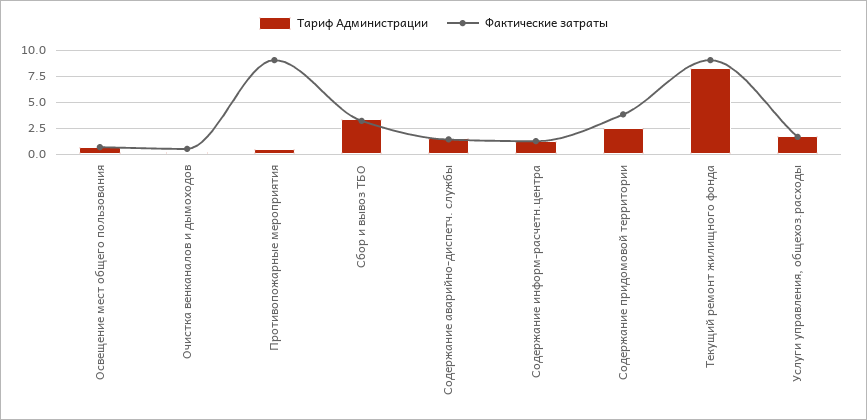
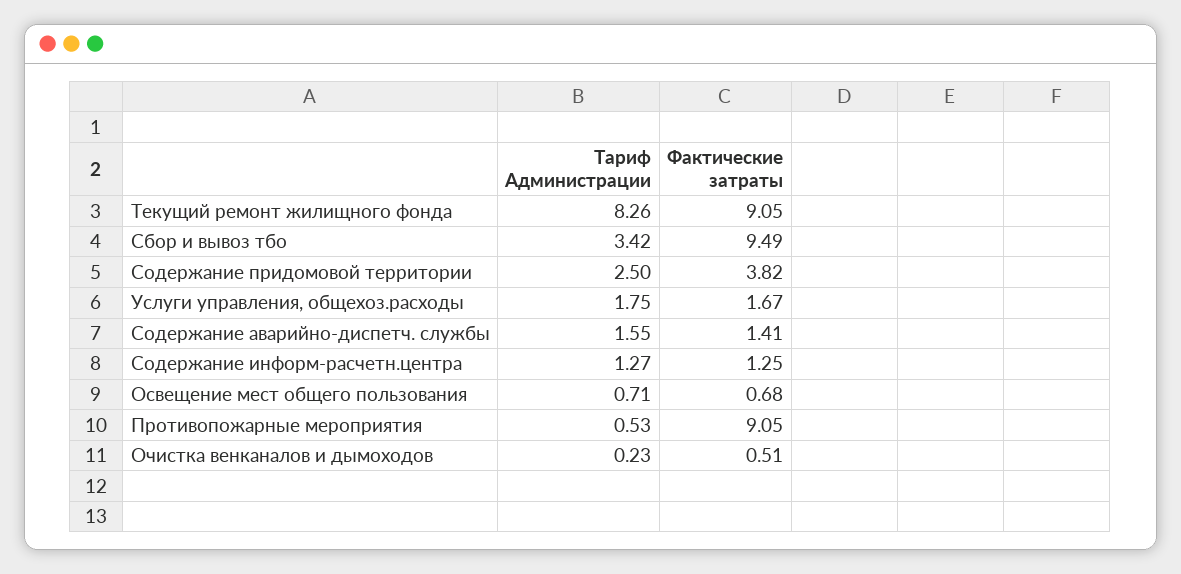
Фактические затраты, Сбор и вывоз ТБО: 2.5 -> 9.49

